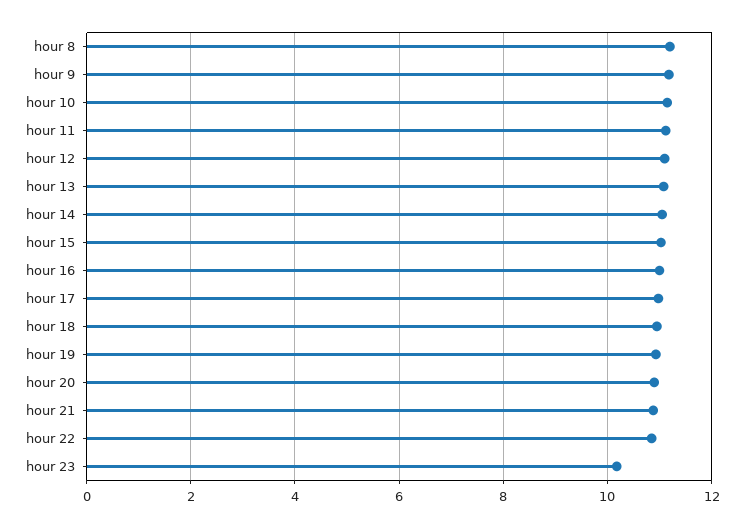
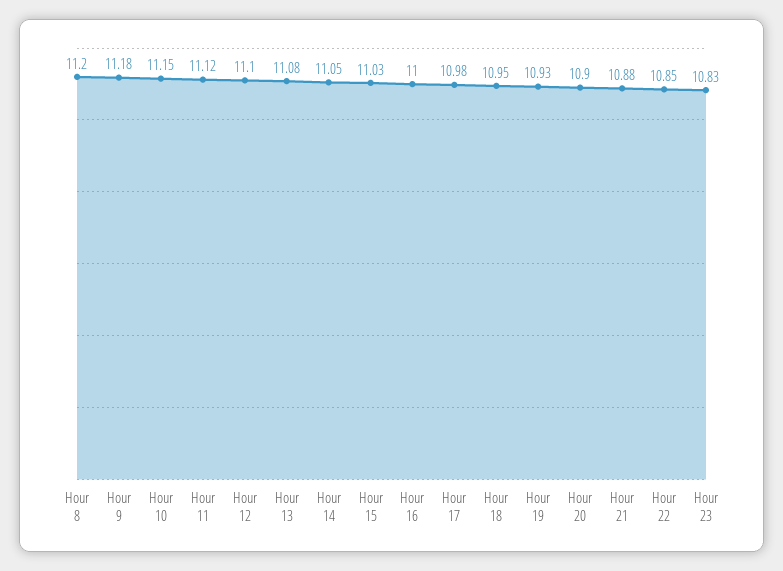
hour 23: 10.2 -> 10.83

